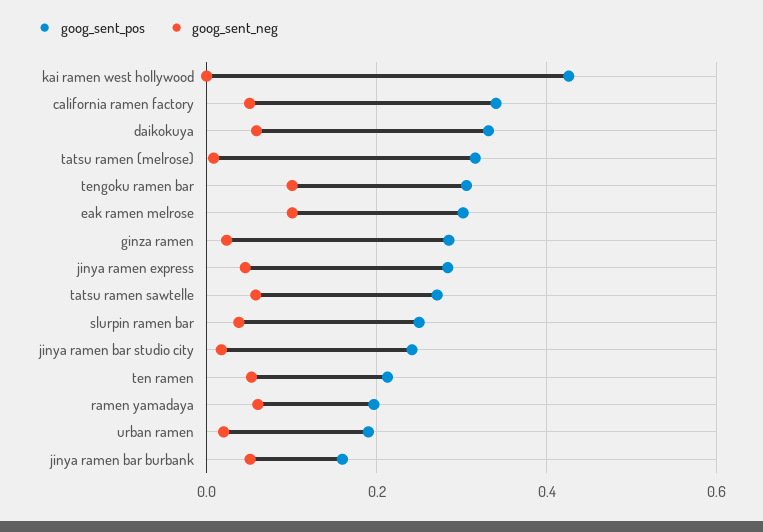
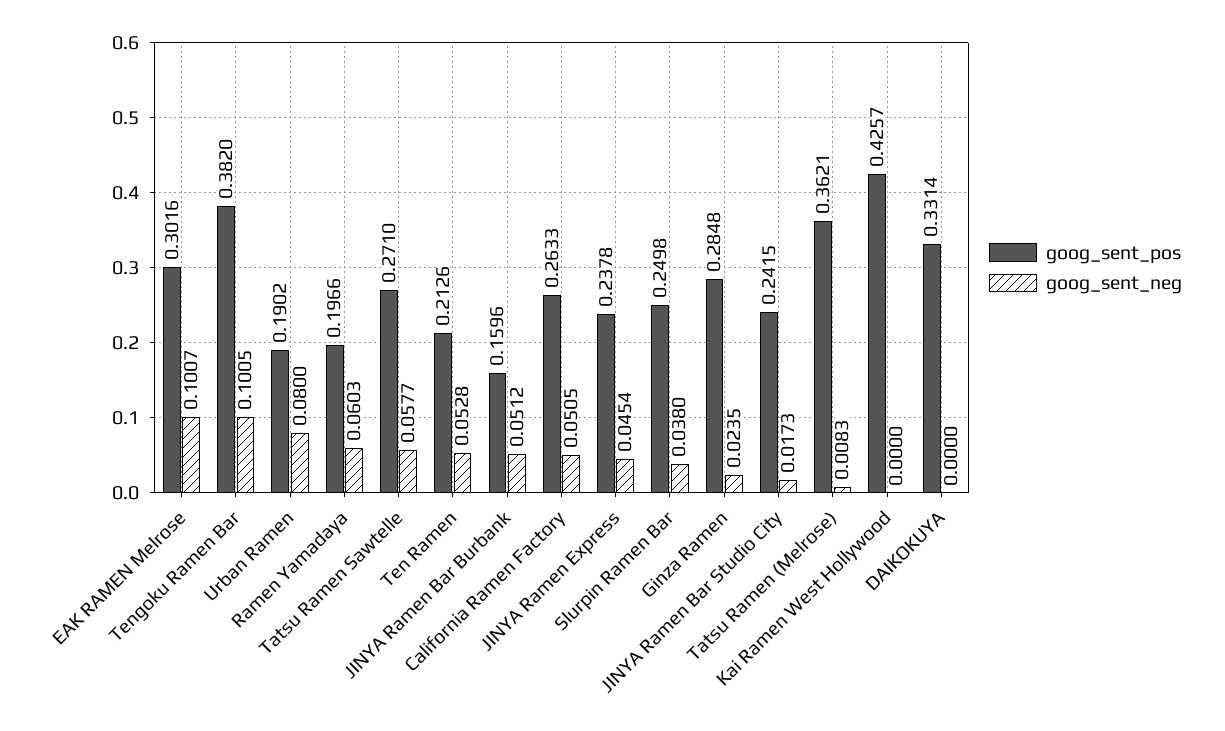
goog_sent_pos, california ramen factory: 0.34 -> 0.2633
goog_sent_neg, daikokuya: 0.06 -> 0
goog_sent_pos, tatsu ramen (melrose): 0.32 -> 0.3621
goog_sent_pos, tengoku ramen bar: 0.3 -> 0.382
goog_sent_pos, jinya ramen express: 0.28 -> 0.2378
goog_sent_neg, urban ramen: 0.02 -> 0.08

